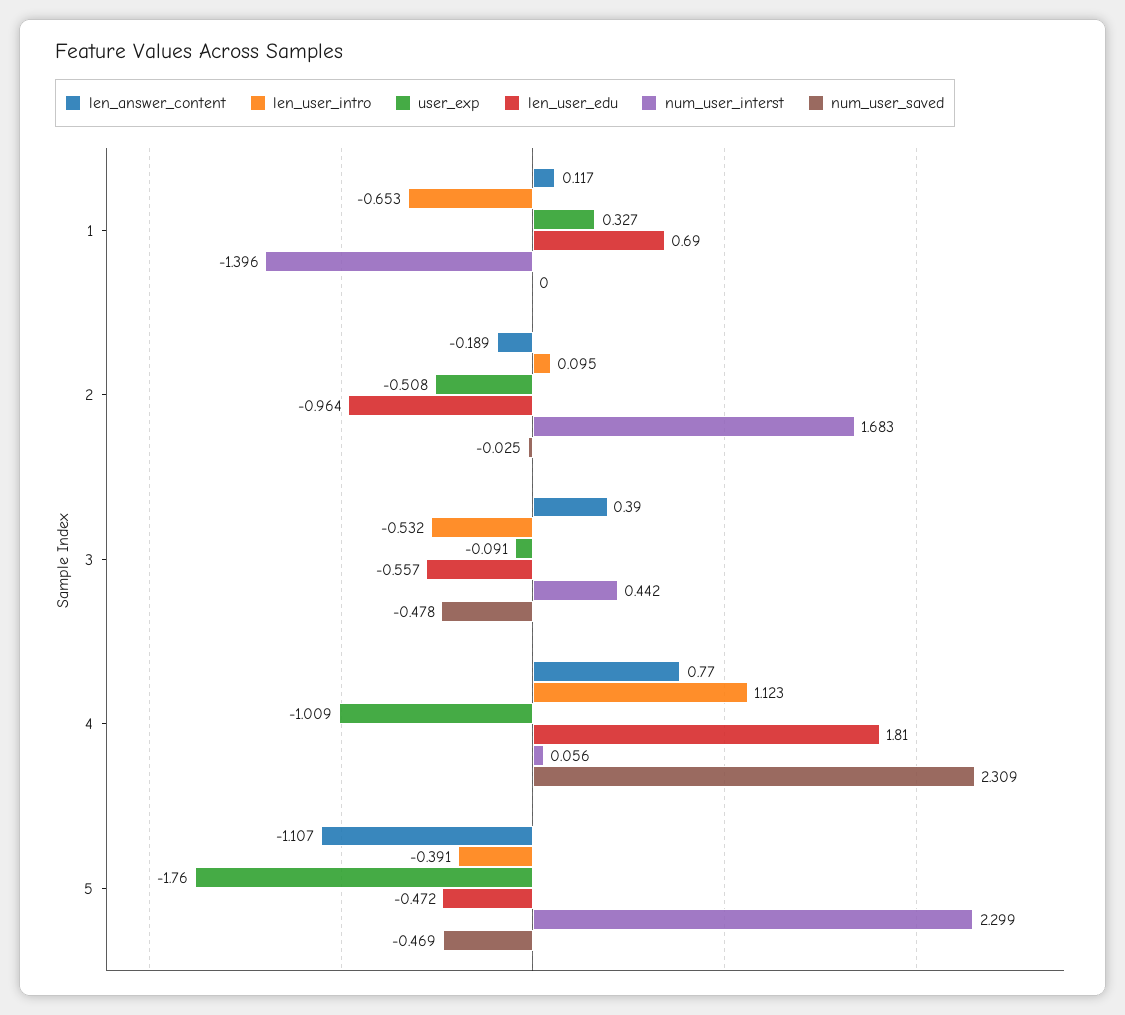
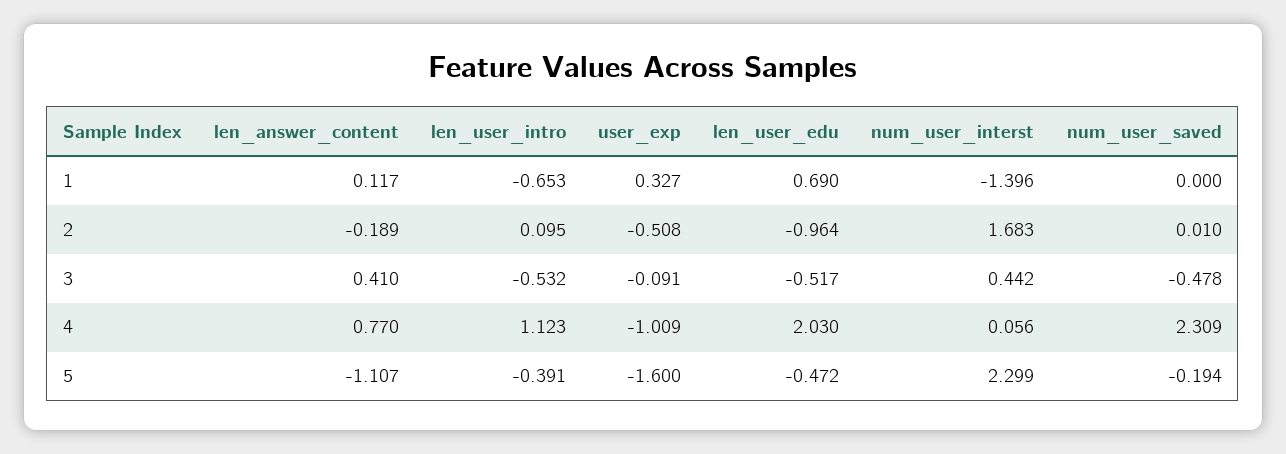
num_user_saved, 2: -0.025 -> 0.01
len_answer_content, 3: 0.39 -> 0.41
len_user_edu, 3: -0.557 -> -0.517
len_user_edu, 4: 1.81 -> 2.03
user_exp, 5: -1.76 -> -1.6
num_user_saved, 5: -0.469 -> -0.194

